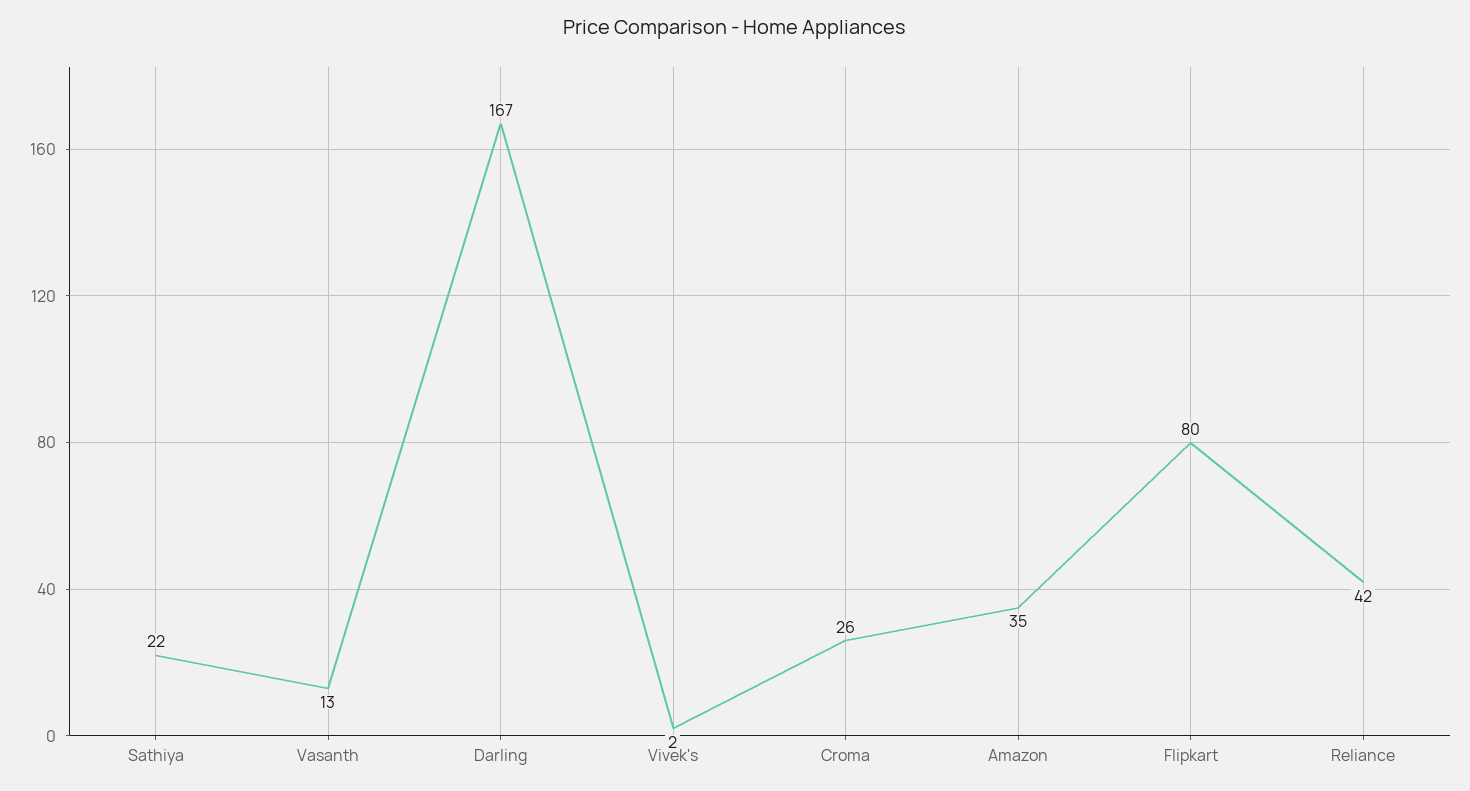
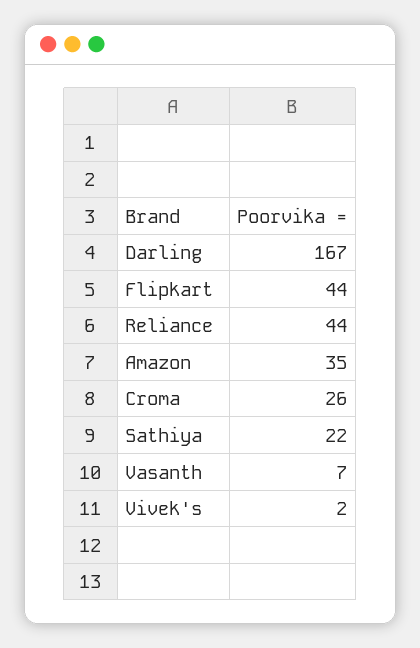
Vasanth: 13 -> 7
Flipkart: 80 -> 44
Reliance: 42 -> 44

